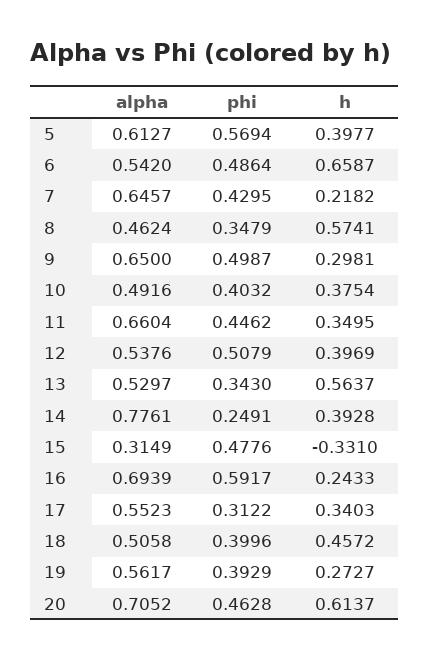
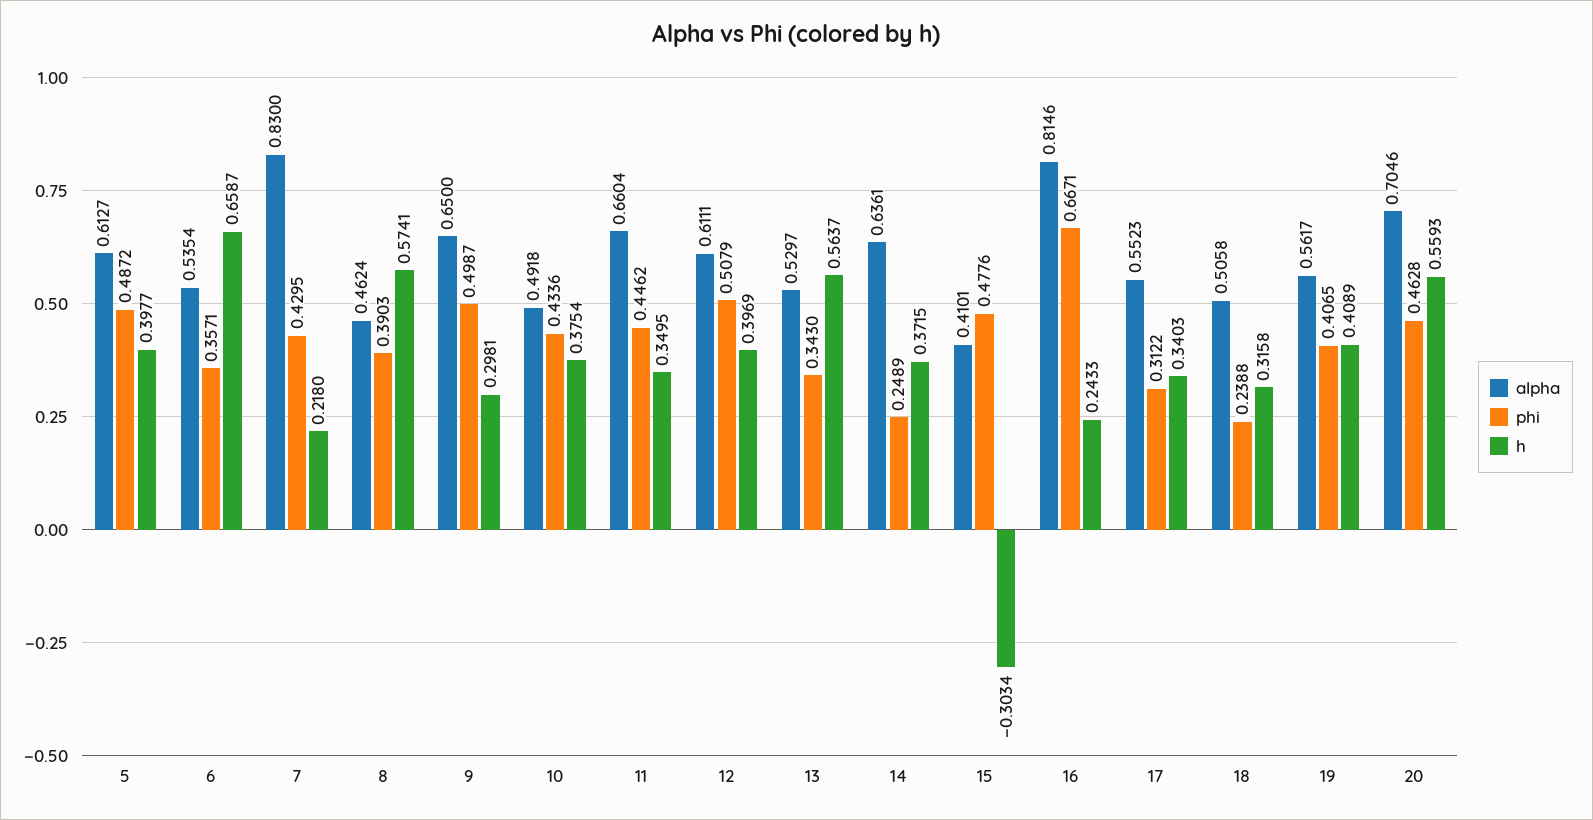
phi, 5: 0.5694 -> 0.4872
alpha, 6: 0.542 -> 0.5354
phi, 6: 0.4864 -> 0.3571
alpha, 7: 0.6457 -> 0.83
h, 7: 0.2182 -> 0.218
phi, 8: 0.3479 -> 0.3903
alpha, 10: 0.4916 -> 0.4918
phi, 10: 0.4032 -> 0.4336
alpha, 12: 0.5376 -> 0.6111
alpha, 14: 0.7761 -> 0.6361
phi, 14: 0.2491 -> 0.2489
h, 14: 0.3928 -> 0.3715
alpha, 15: 0.3149 -> 0.4101
h, 15: -0.331 -> -0.3034
alpha, 16: 0.6939 -> 0.8146
phi, 16: 0.5917 -> 0.6671
phi, 18: 0.3996 -> 0.2388
h, 18: 0.4572 -> 0.3158
phi, 19: 0.3929 -> 0.4065
h, 19: 0.2727 -> 0.4089
alpha, 20: 0.7052 -> 0.7046
h, 20: 0.6137 -> 0.5593

